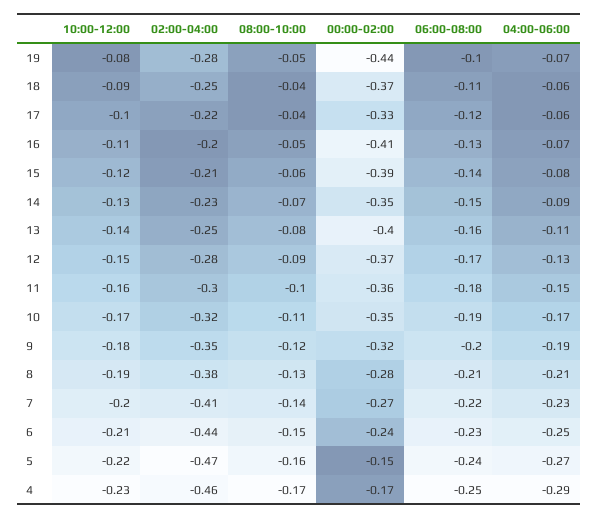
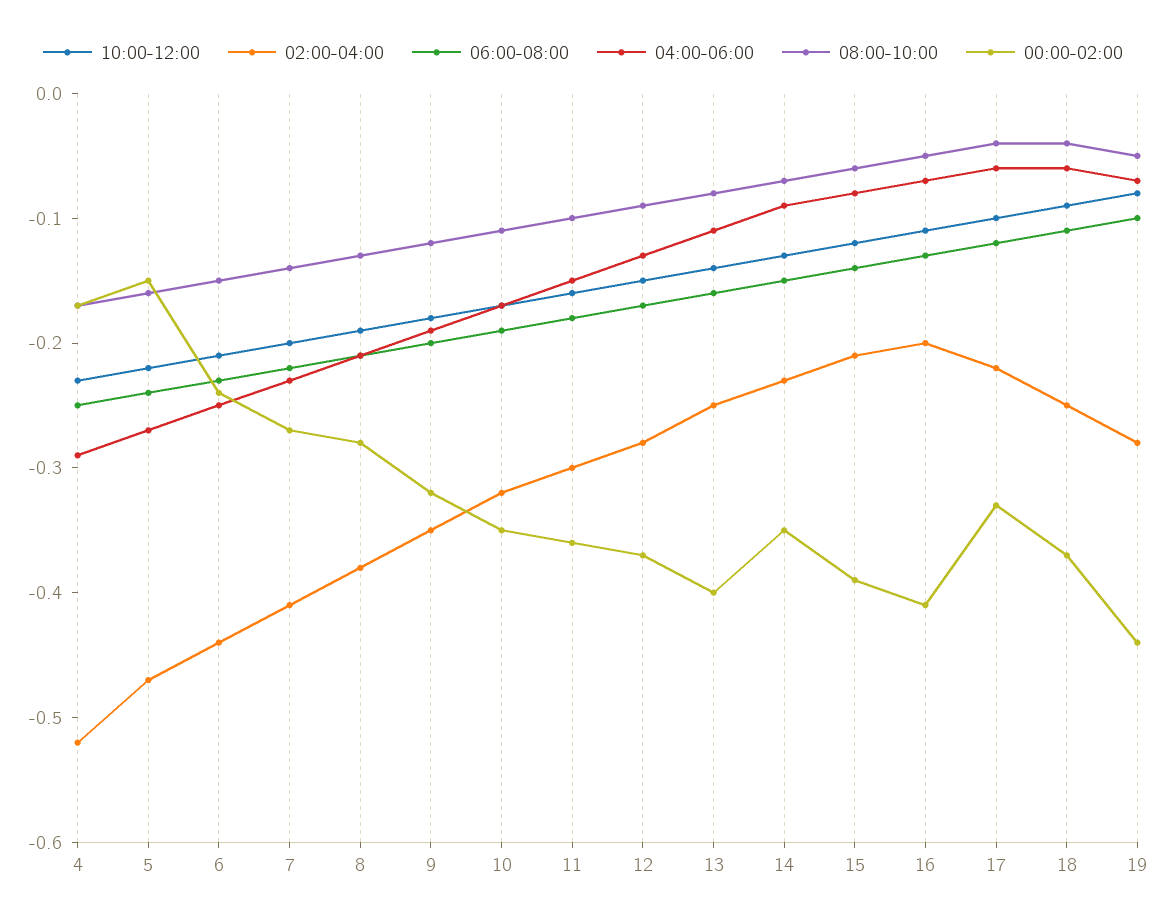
02:00-04:00, 4: -0.46 -> -0.52

